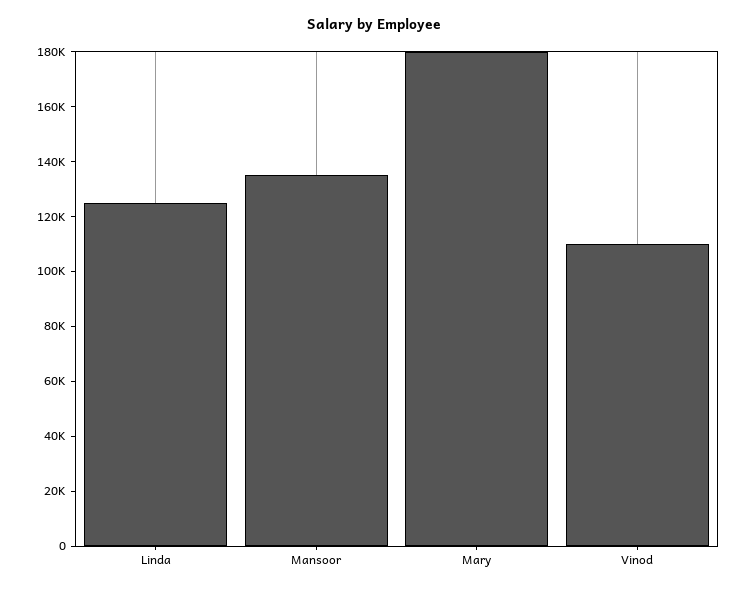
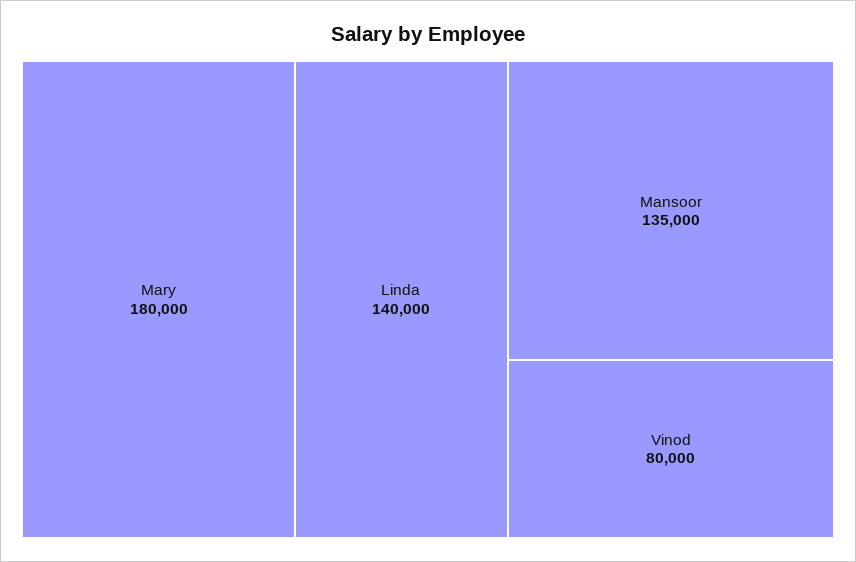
Linda: 125000 -> 140000
Vinod: 110000 -> 80000

